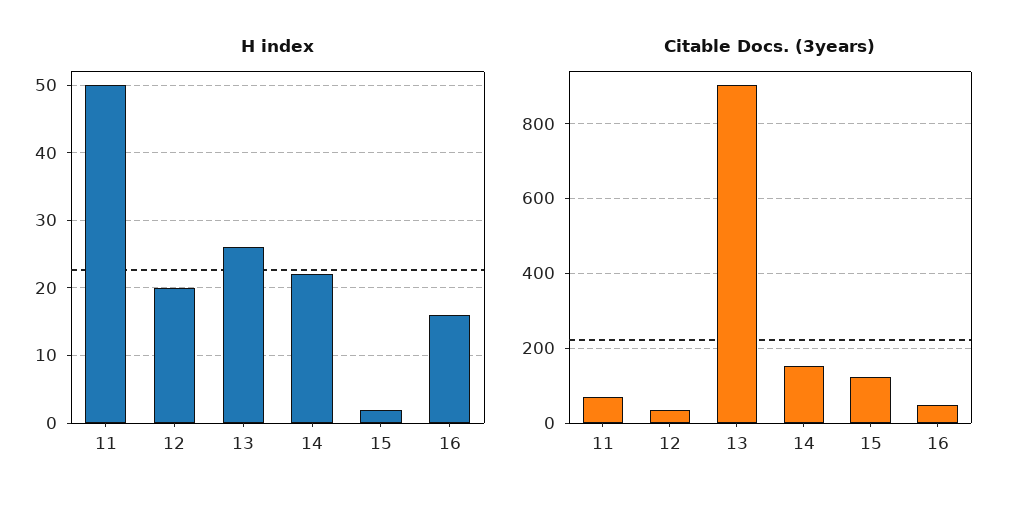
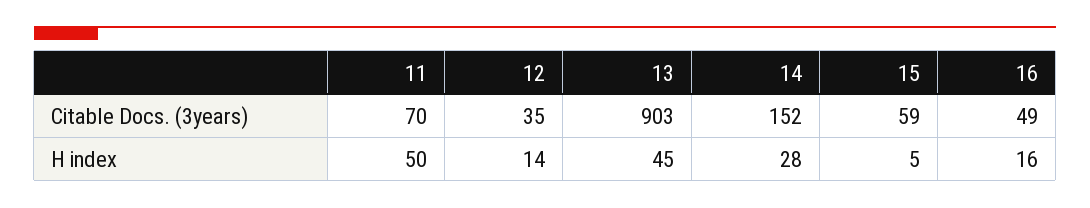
H index, 12: 20 -> 14
H index, 13: 26 -> 45
H index, 14: 22 -> 28
H index, 15: 2 -> 5
Citable Docs. (3years), 15: 120 -> 59

